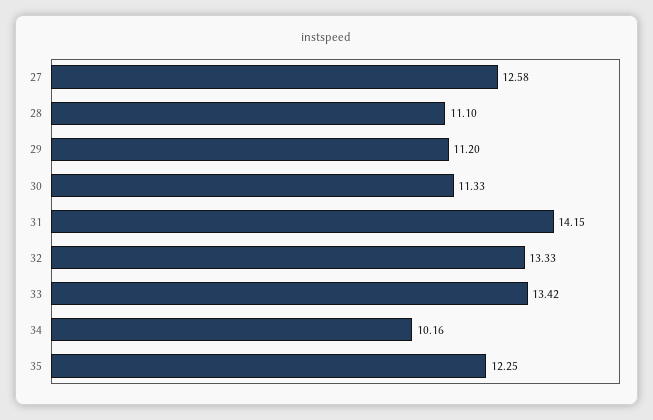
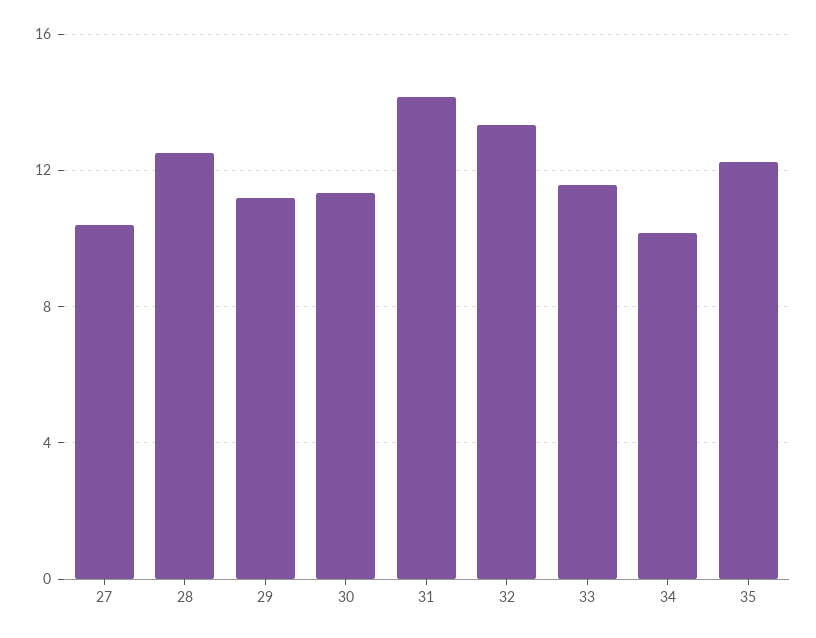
27: 12.58 -> 10.5
28: 11.1 -> 12.5
33: 13.42 -> 11.5

